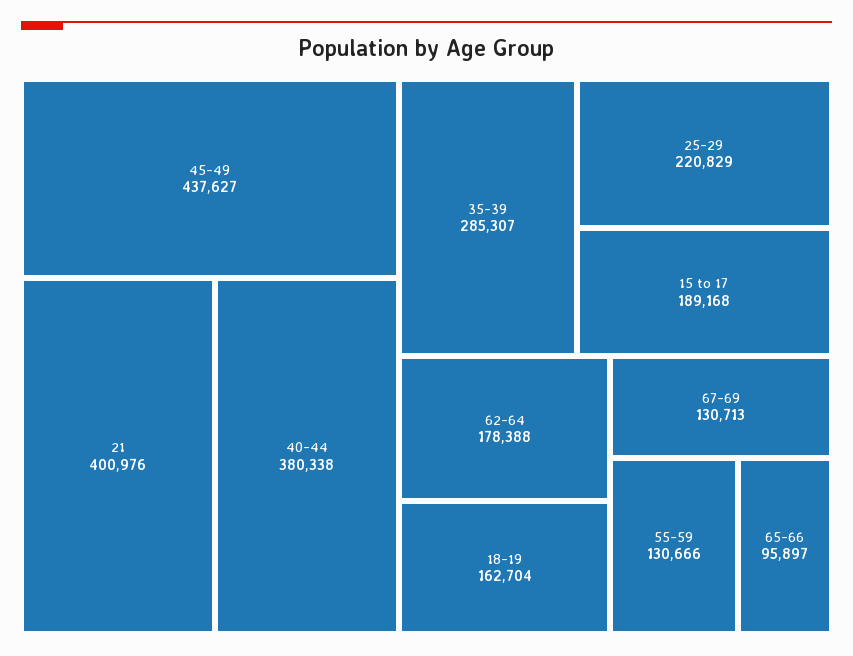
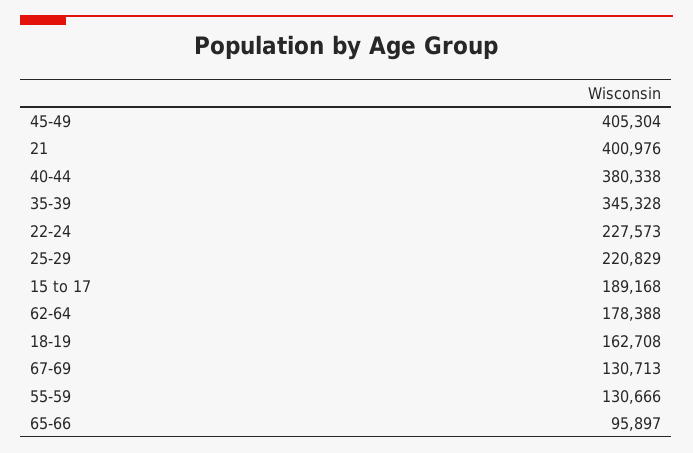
45-49: 437627 -> 405304
35-39: 285307 -> 345328
18-19: 162704 -> 162708
22-24: none -> 227573

